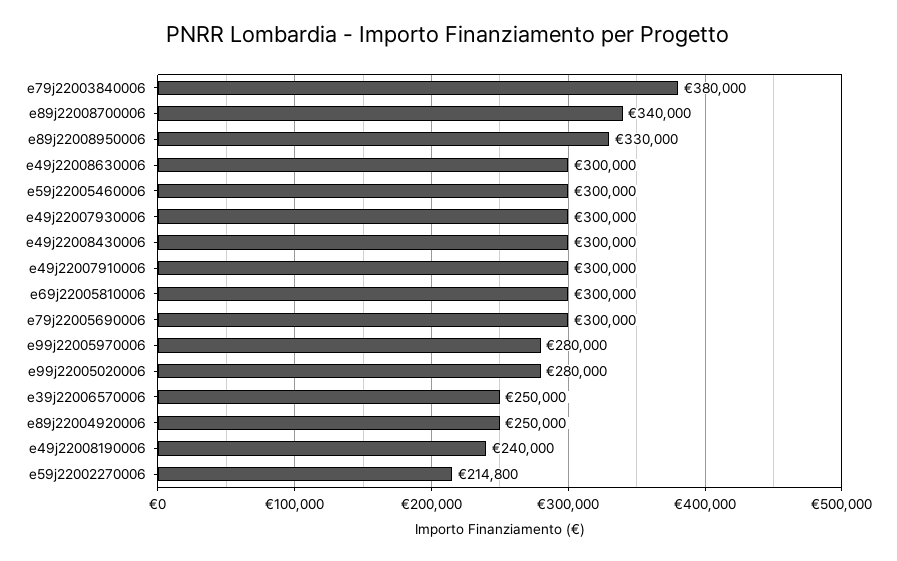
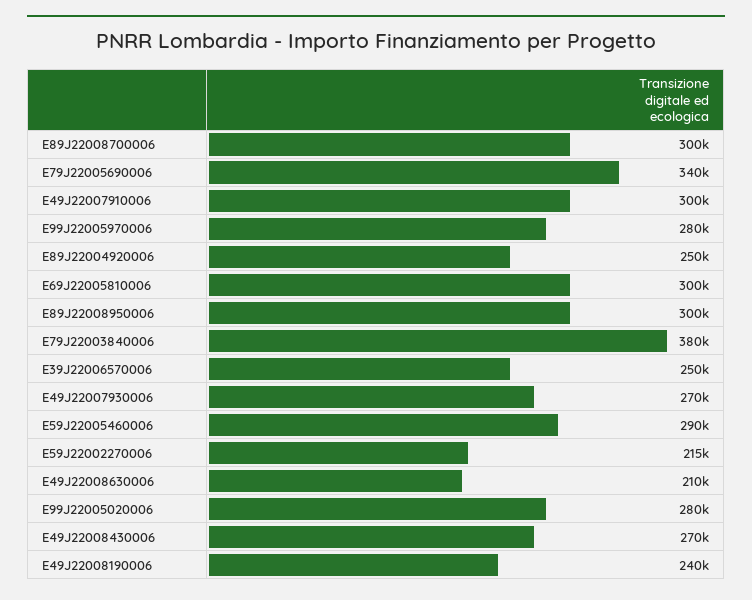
e89j22008700006: 340000 -> 300000
e89j22008950006: 330000 -> 300000
e49j22008630006: 300000 -> 210000
e59j22005460006: 300000 -> 290000
e49j22007930006: 300000 -> 270000
e49j22008430006: 300000 -> 270000
e79j22005690006: 300000 -> 340000

